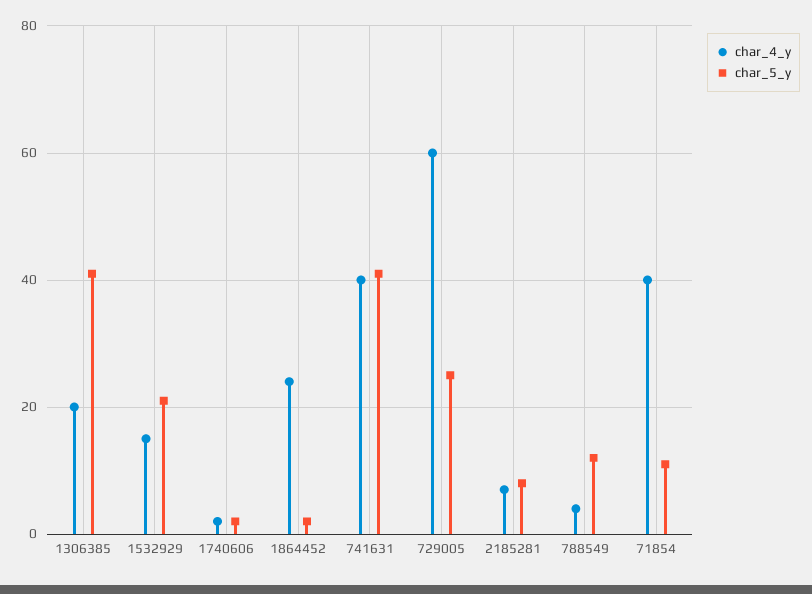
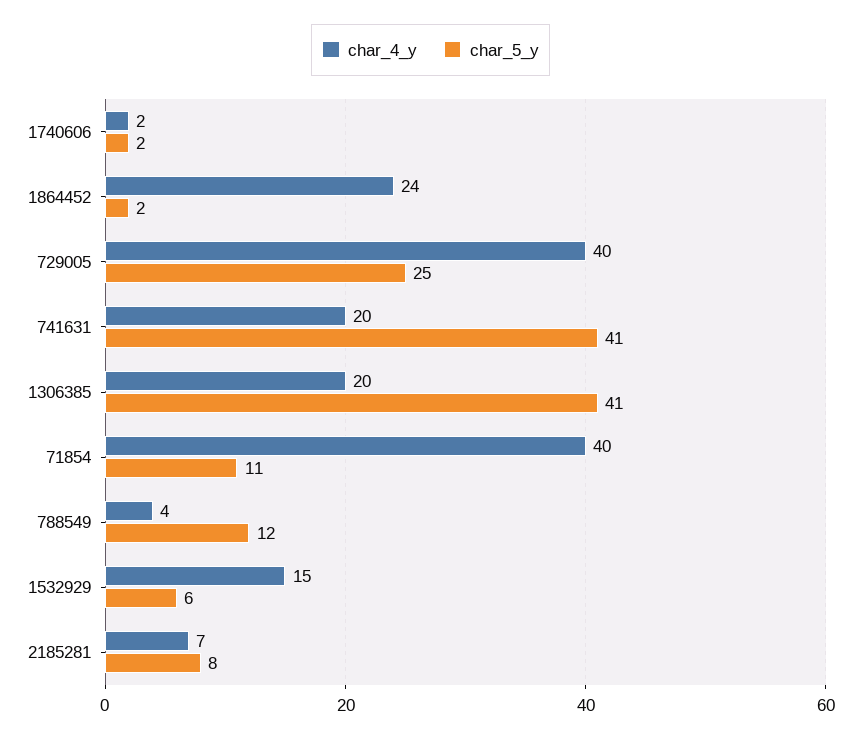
char_5_y, 1532929: 20 -> 6
char_4_y, 741631: 40 -> 20
char_4_y, 729005: 60 -> 40

